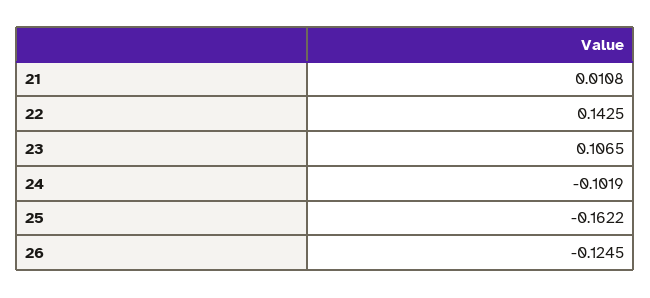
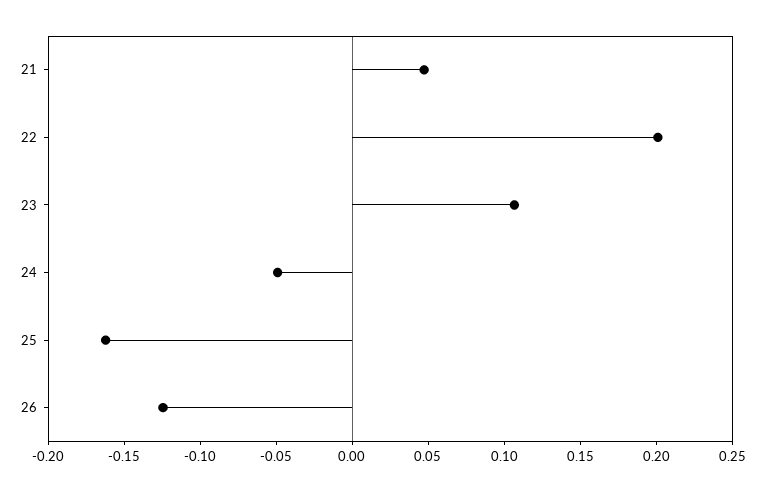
21: 0.0108 -> 0.05
22: 0.1425 -> 0.2
24: -0.1019 -> -0.05

